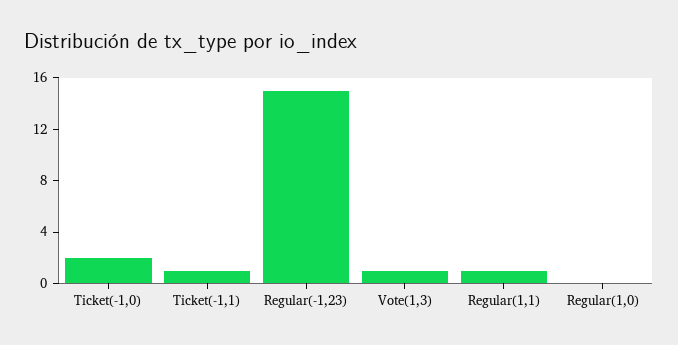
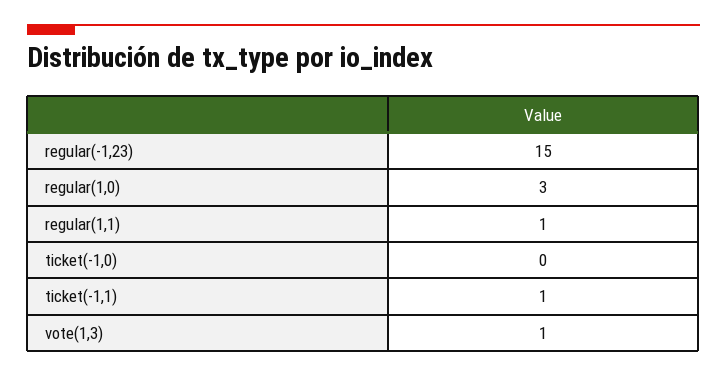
Ticket(-1,0): 2 -> 0
Regular(1,0): 0 -> 3

